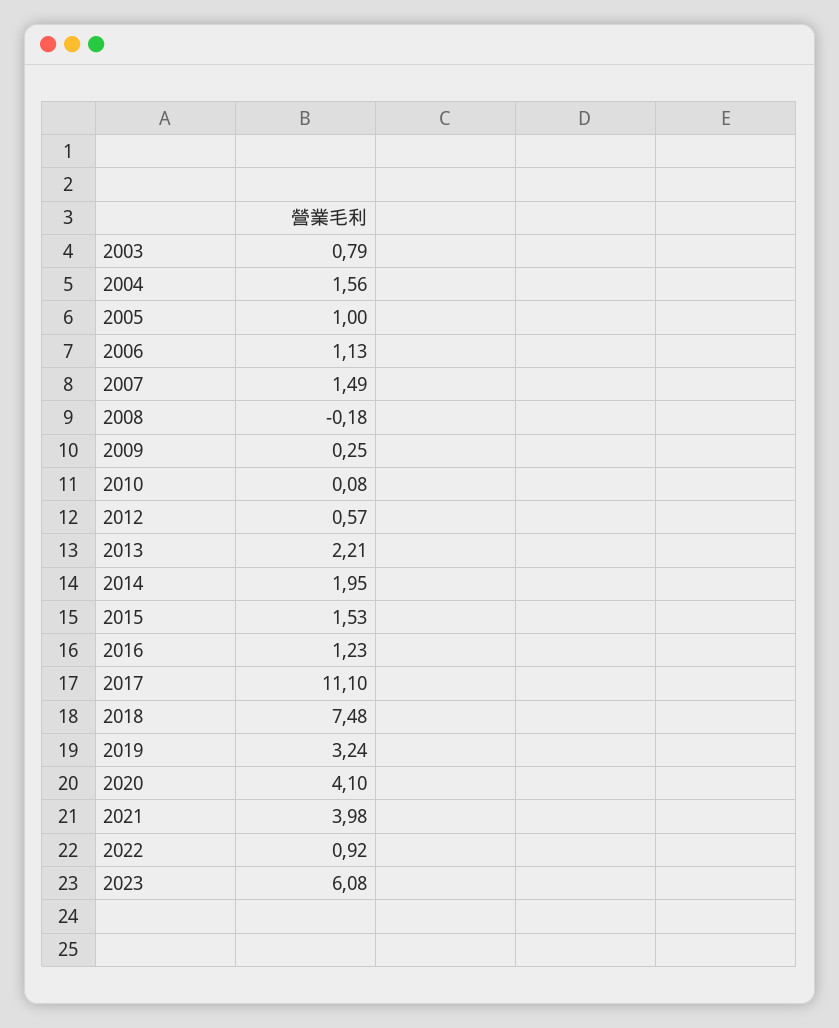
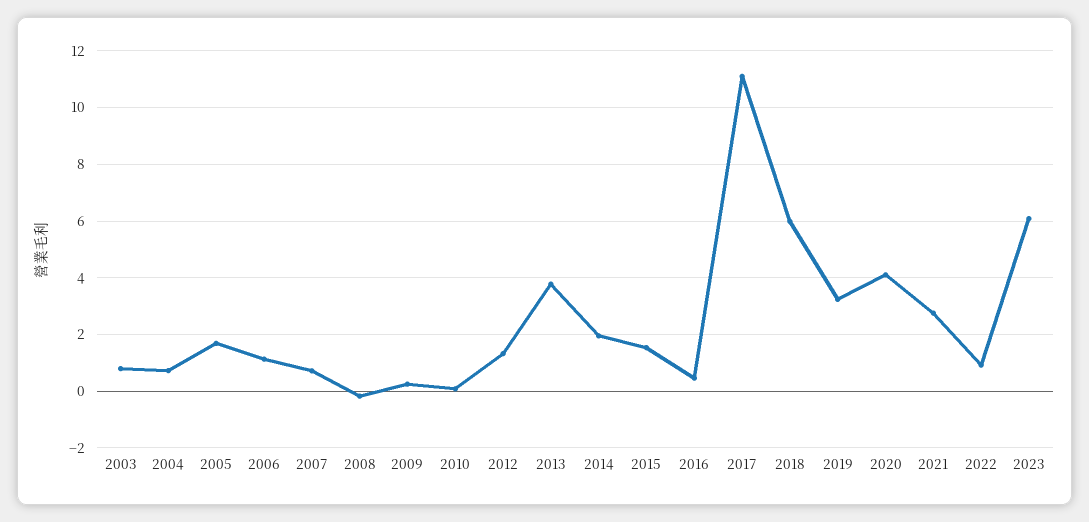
2004: 1.56 -> 0.75
2005: 1 -> 1.75
2007: 1.49 -> 0.75
2012: 0.57 -> 1.25
2013: 2.21 -> 3.75
2016: 1.23 -> 0.5
2018: 7.48 -> 6
2021: 3.98 -> 2.75

